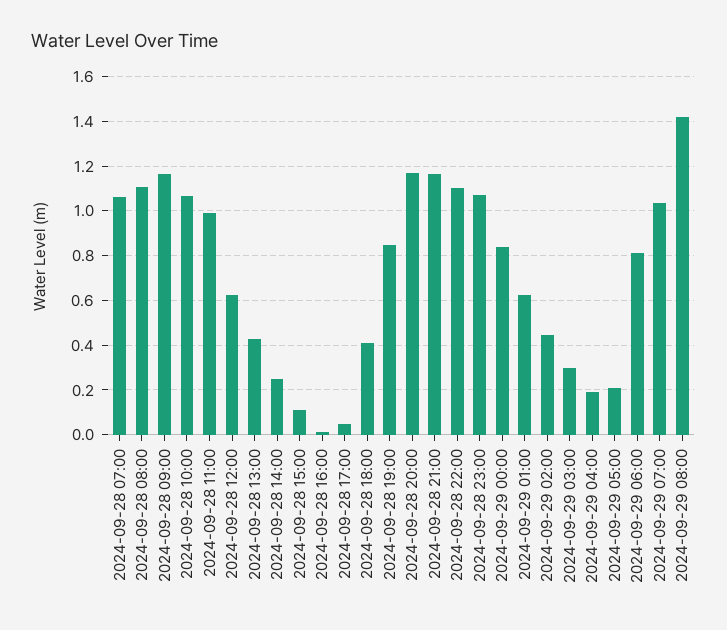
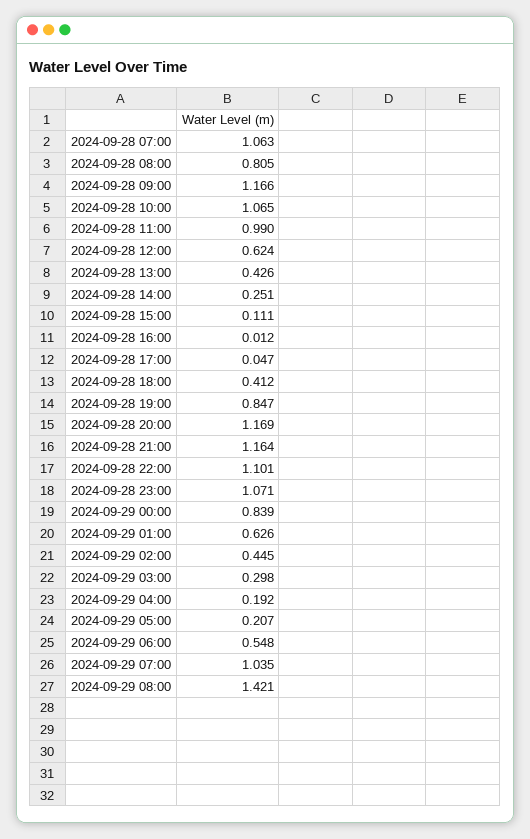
2024-09-28 08:00: 1.1 -> 0.805
2024-09-29 06:00: 0.8 -> 0.548

